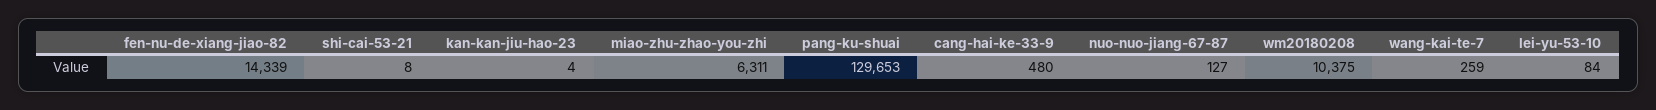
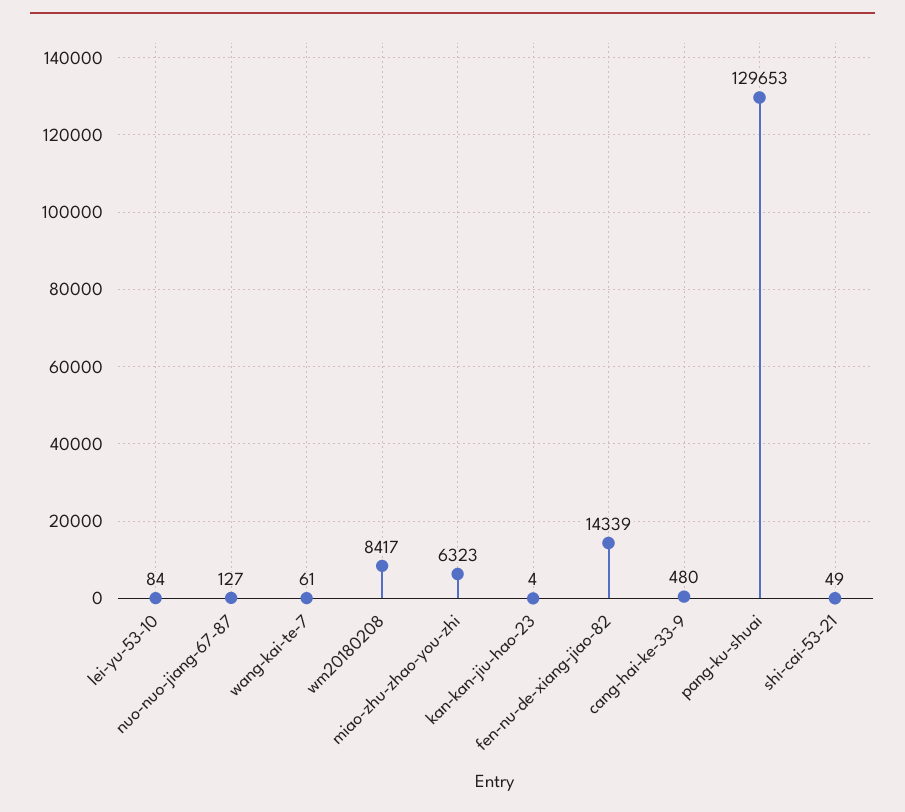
shi-cai-53-21: 8 -> 49
miao-zhu-zhao-you-zhi: 6311 -> 6323
wm20180208: 10375 -> 8417
wang-kai-te-7: 259 -> 61

